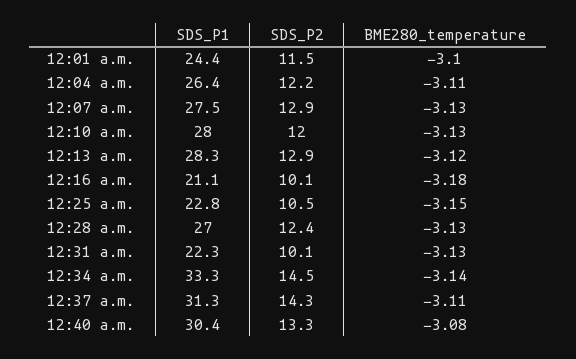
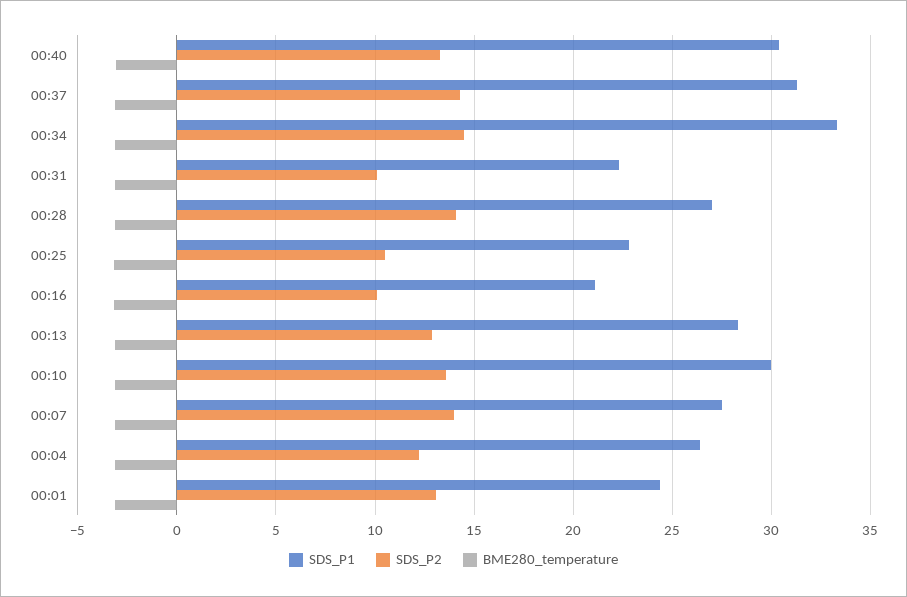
SDS_P2, 12:01 a.m.: 11.5 -> 13
SDS_P2, 12:07 a.m.: 12.9 -> 14
SDS_P1, 12:10 a.m.: 28 -> 30
SDS_P2, 12:10 a.m.: 12 -> 13.5
SDS_P2, 12:28 a.m.: 12.4 -> 14

